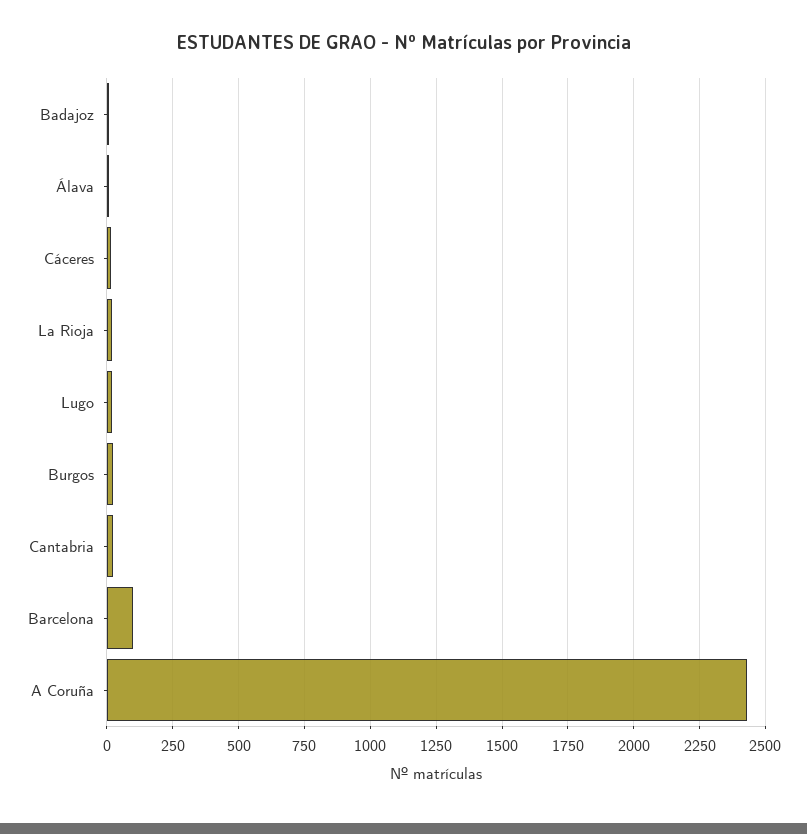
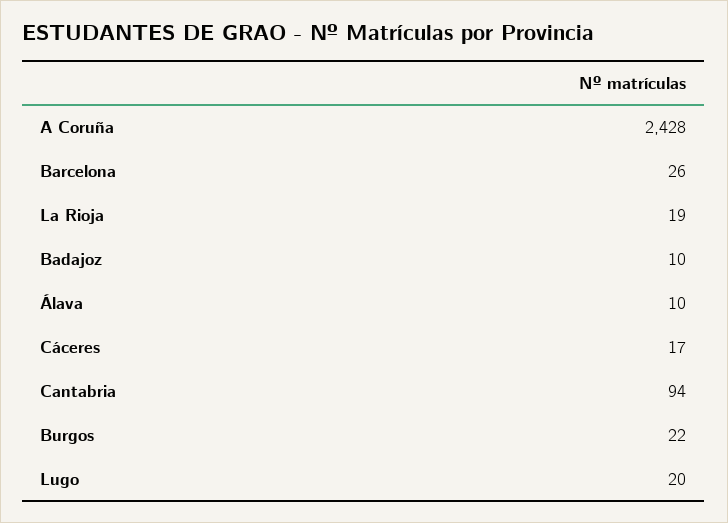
Cantabria: 25 -> 94
Barcelona: 100 -> 26

